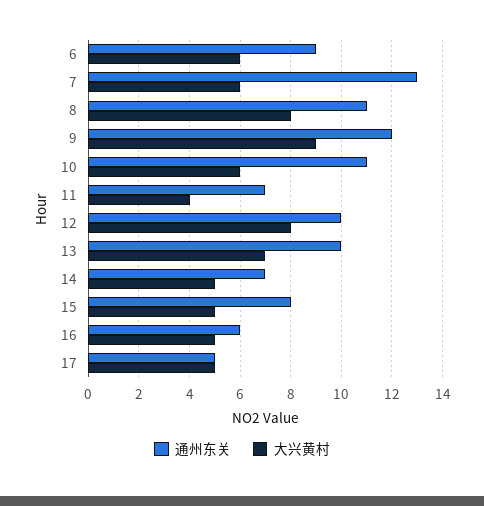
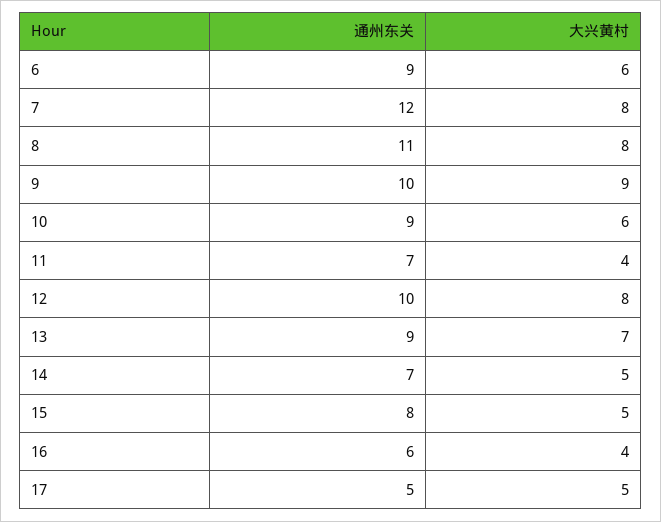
通州东关, 7: 13 -> 12
大兴黄村, 7: 6 -> 8
通州东关, 9: 12 -> 10
通州东关, 10: 11 -> 9
通州东关, 13: 10 -> 9
大兴黄村, 16: 5 -> 4

